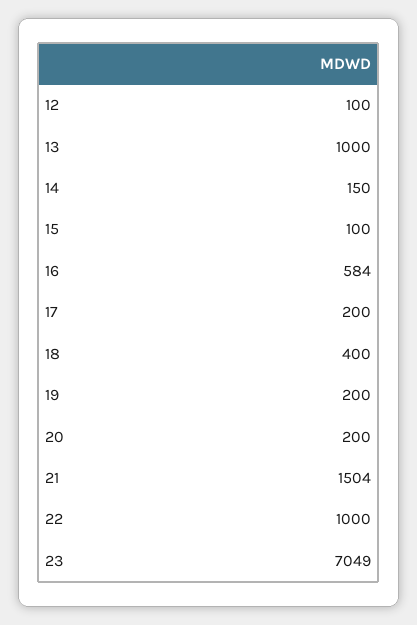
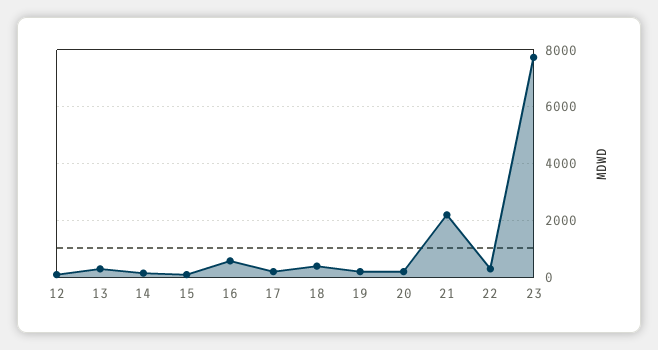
13: 1000 -> 250
21: 1504 -> 2250
22: 1000 -> 250
23: 7049 -> 7750

